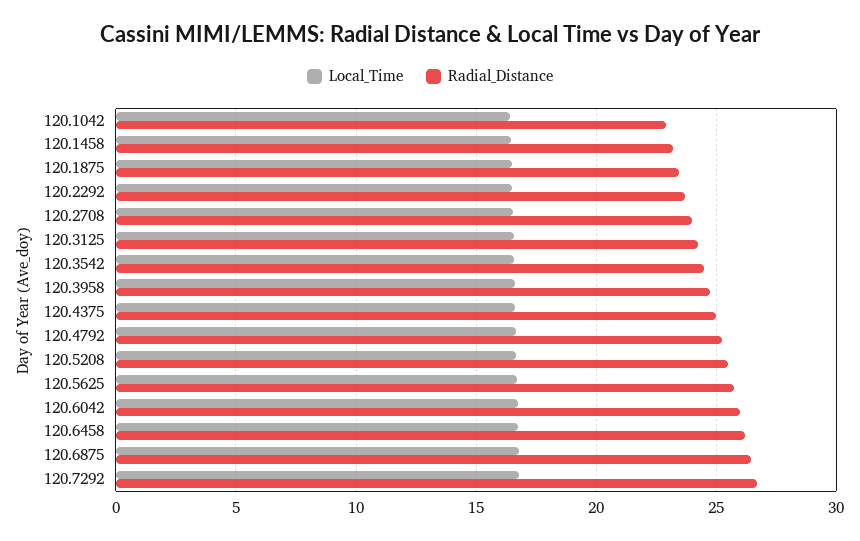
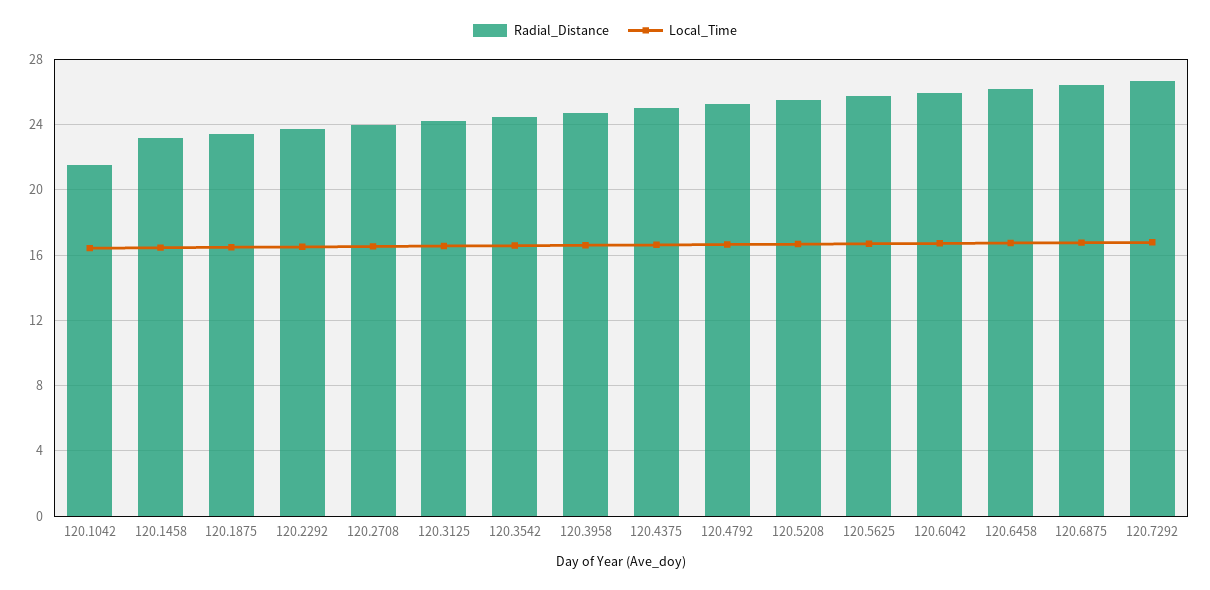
Radial_Distance, 120.1042: 23 -> 21.5

